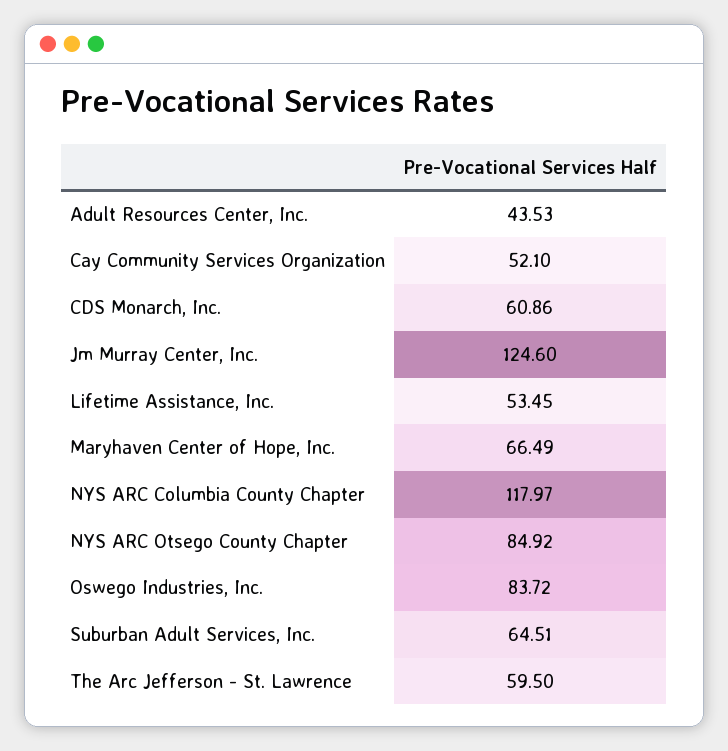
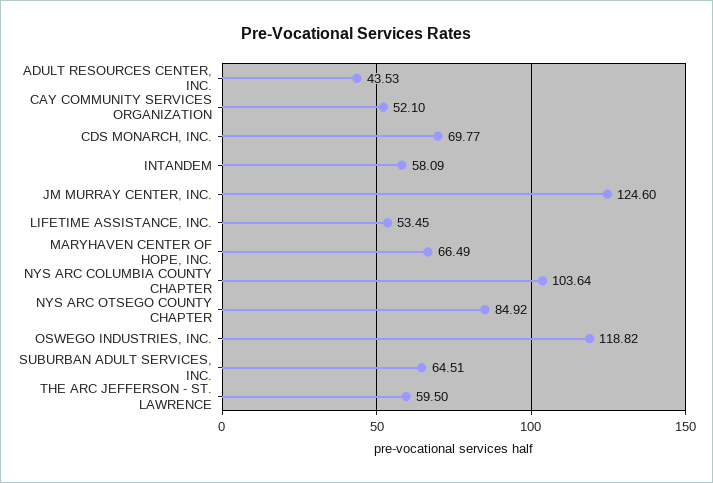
CDS Monarch, Inc.: 60.86 -> 69.77
NYS ARC Columbia County Chapter: 117.97 -> 103.64
Oswego Industries, Inc.: 83.72 -> 118.82
INTANDEM: none -> 58.09

